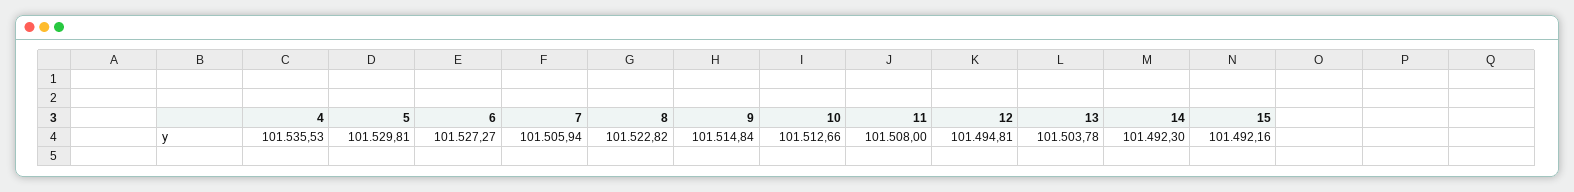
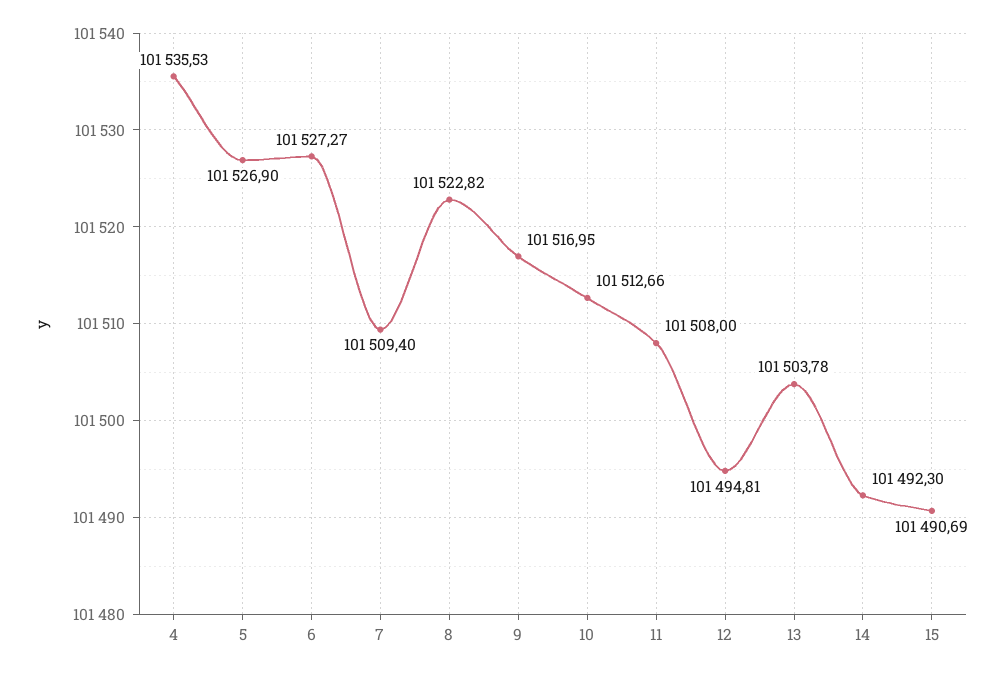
5: 101529.81 -> 101526.9
7: 101505.94 -> 101509.4
9: 101514.84 -> 101516.95
15: 101492.16 -> 101490.69

